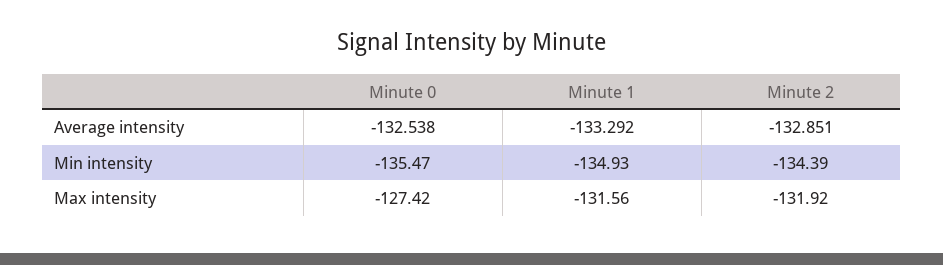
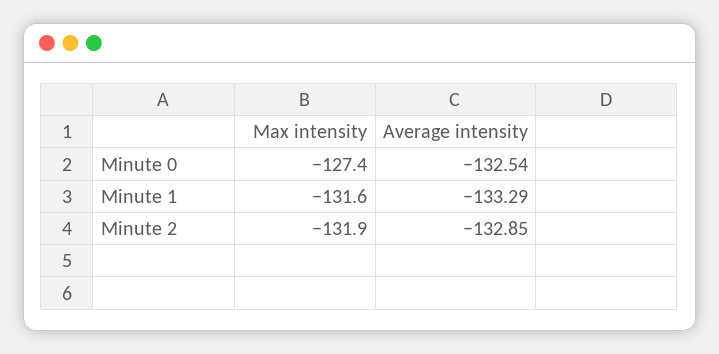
Minute 0, Min intensity: -135.47 -> none
Minute 1, Min intensity: -134.93 -> none
Minute 2, Min intensity: -134.39 -> none

